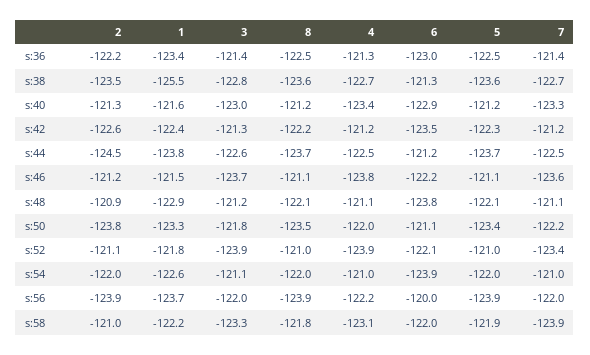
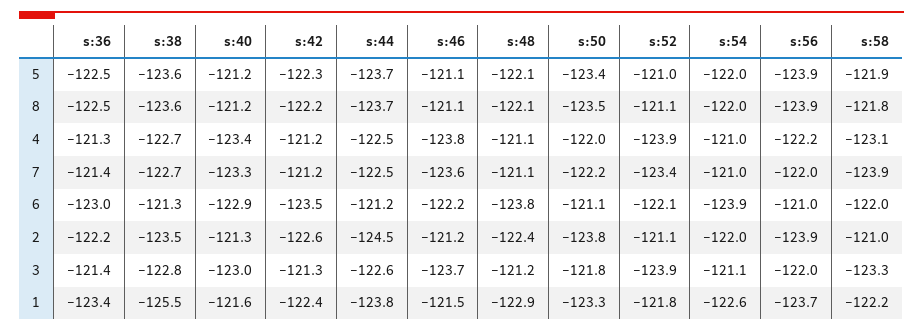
2, s:48: -120.9 -> -122.4
8, s:52: -121 -> -121.1
6, s:56: -120 -> -121

